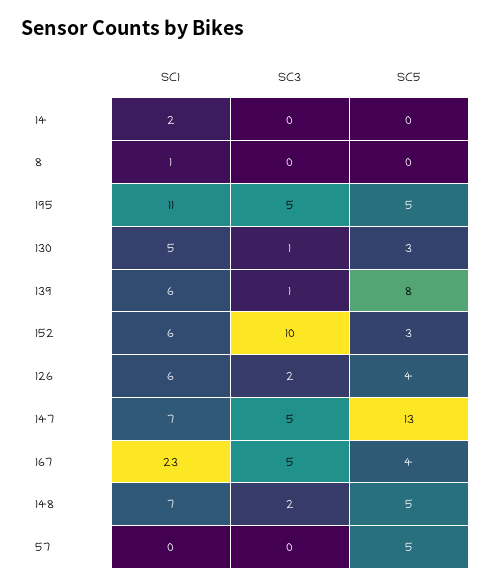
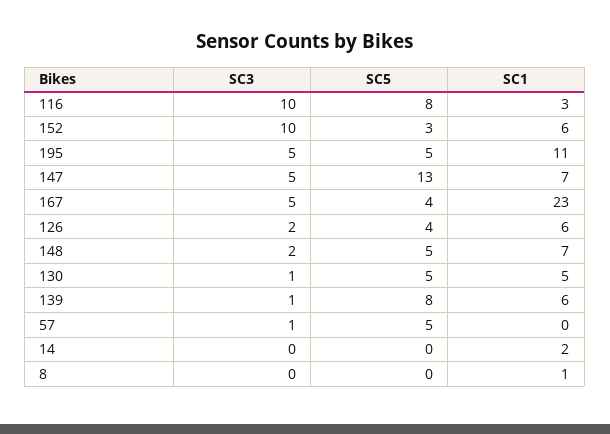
SC5, 130: 3 -> 5
SC3, 57: 0 -> 1
SC3, 116: none -> 10
SC5, 116: none -> 8
SC1, 116: none -> 3

